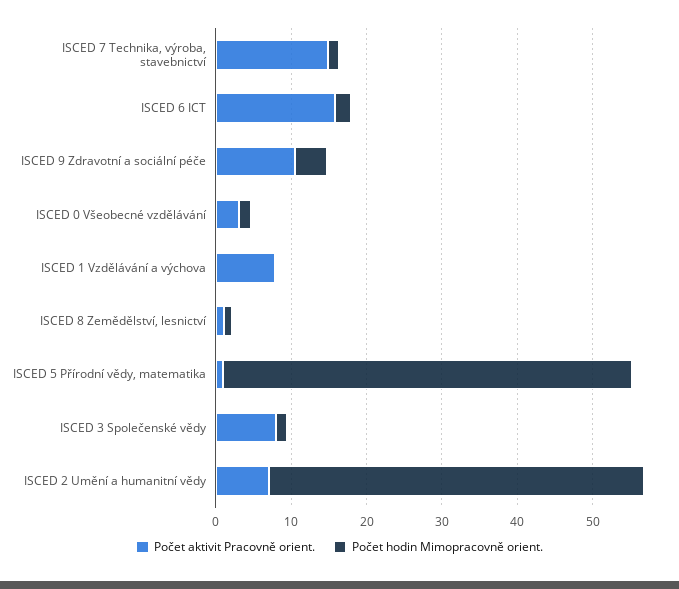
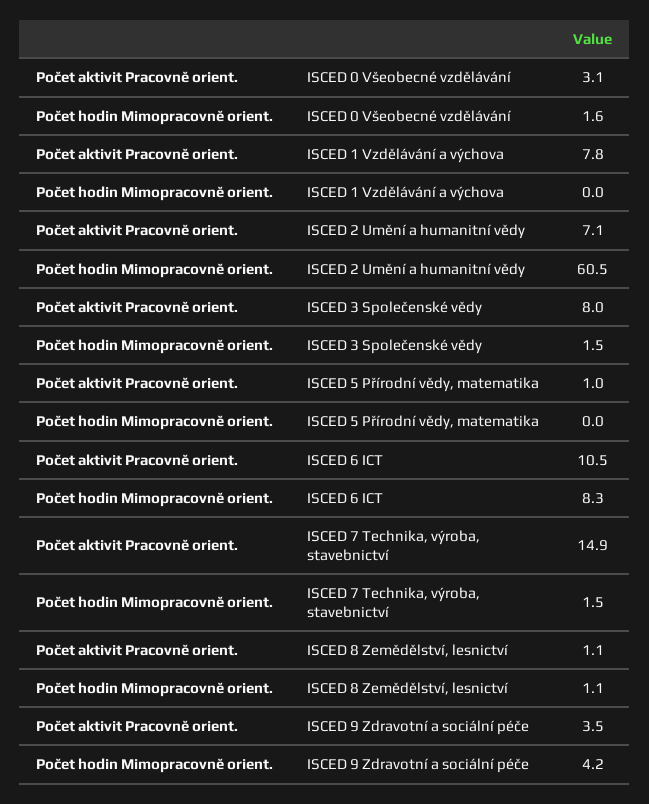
Počet aktivit Pracovně orient., ISCED 6 ICT: 16 -> 10.5
Počet hodin Mimopracovně orient., ISCED 6 ICT: 2 -> 8.3
Počet aktivit Pracovně orient., ISCED 9 Zdravotní a sociální péče: 10 -> 3.5
Počet hodin Mimopracovně orient., ISCED 5 Přírodní vědy, matematika: 54 -> 0
Počet hodin Mimopracovně orient., ISCED 2 Umění a humanitní vědy: 50 -> 60.5

